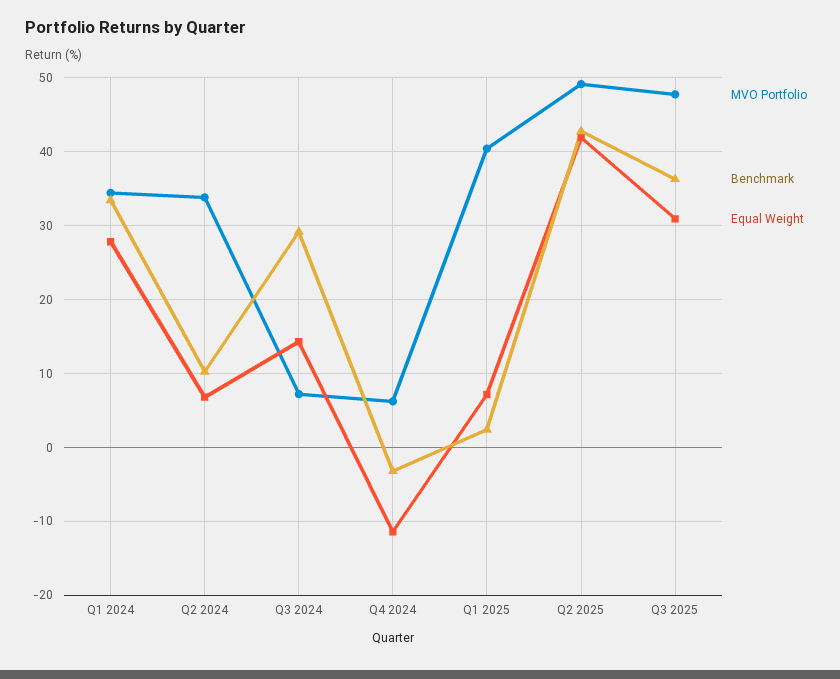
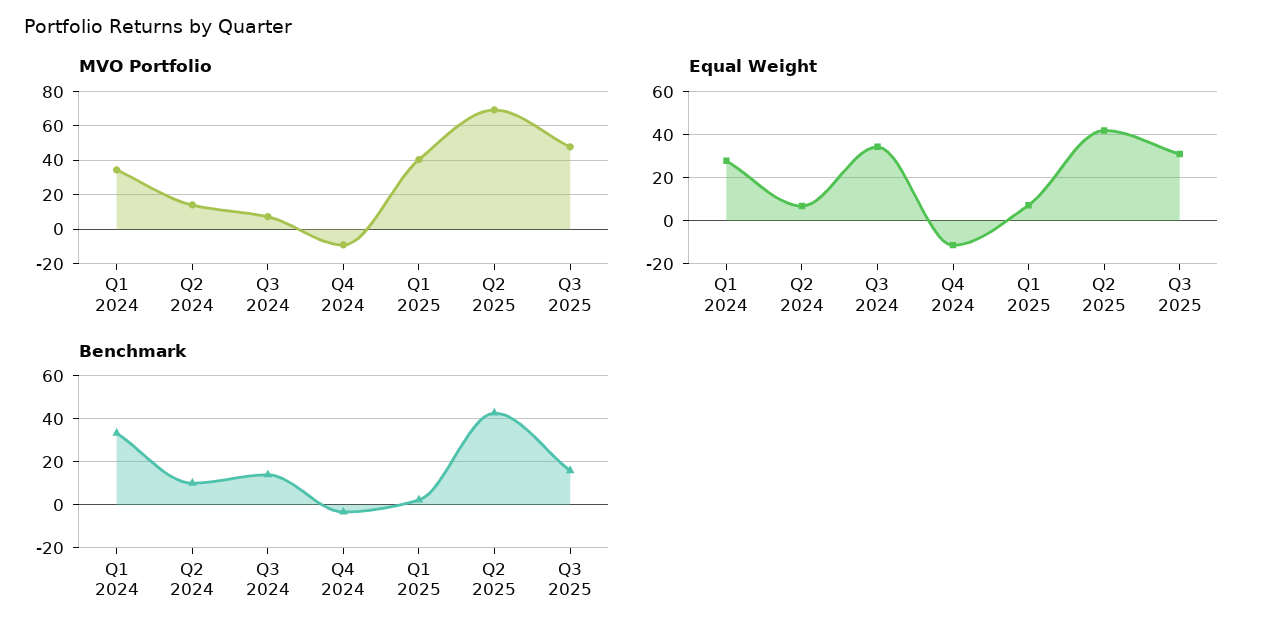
MVO Portfolio, Q2 2024: 34 -> 15
Benchmark, Q3 2024: 29 -> 15
Equal Weight, Q3 2024: 14 -> 35
MVO Portfolio, Q4 2024: 6 -> -10
MVO Portfolio, Q2 2025: 49 -> 70
Benchmark, Q3 2025: 36 -> 15

